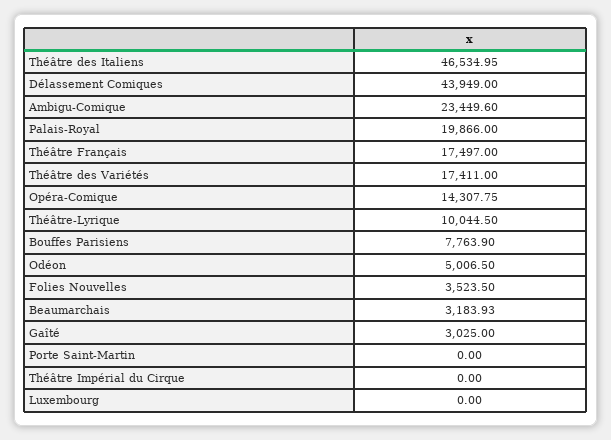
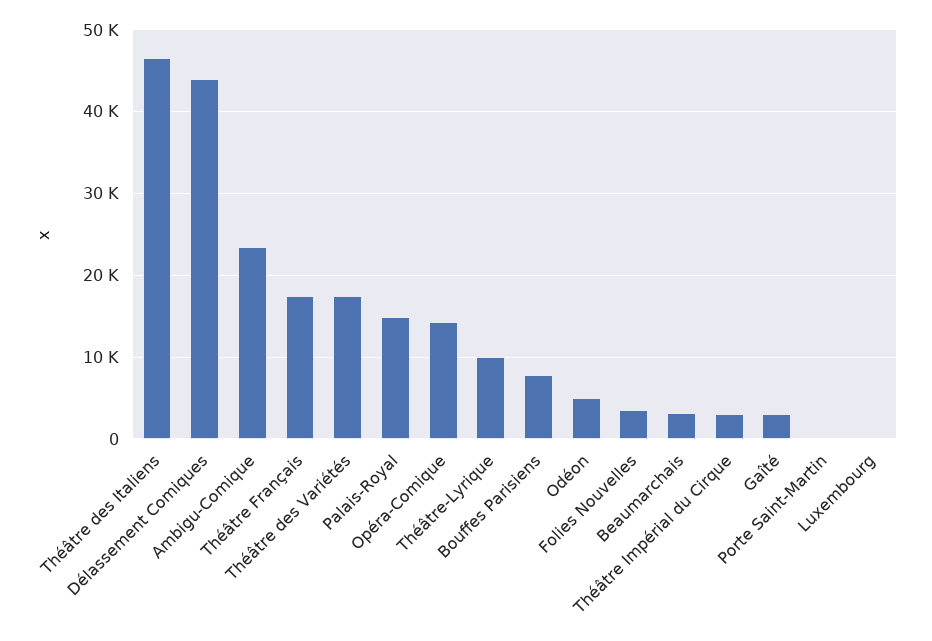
Palais-Royal: 19866 -> 15000
Théâtre Impérial du Cirque: 0 -> 3000

